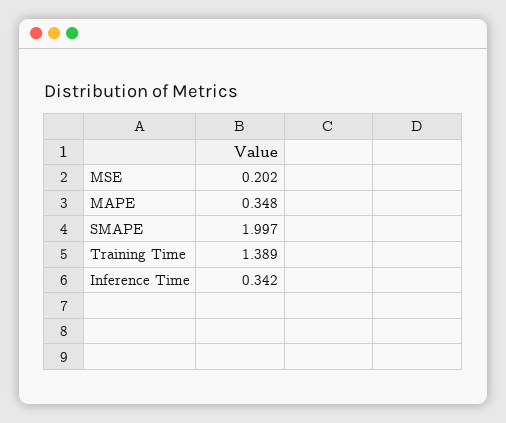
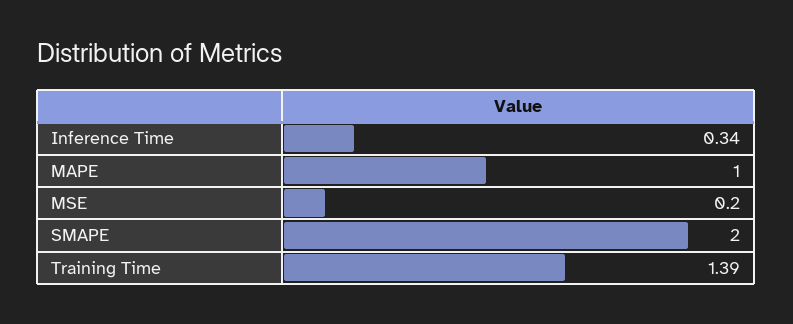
MAPE: 0.348 -> 1

